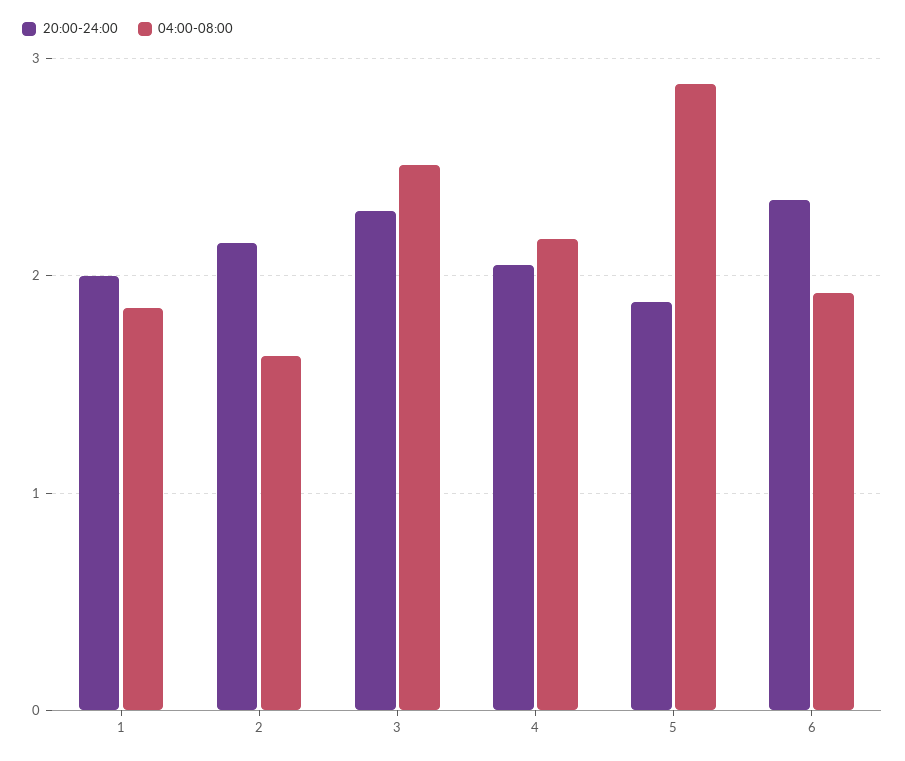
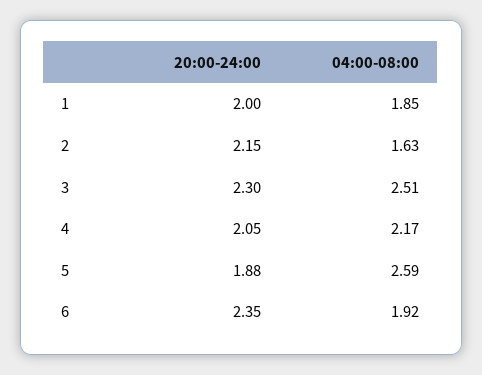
04:00-08:00, 5: 2.9 -> 2.59

